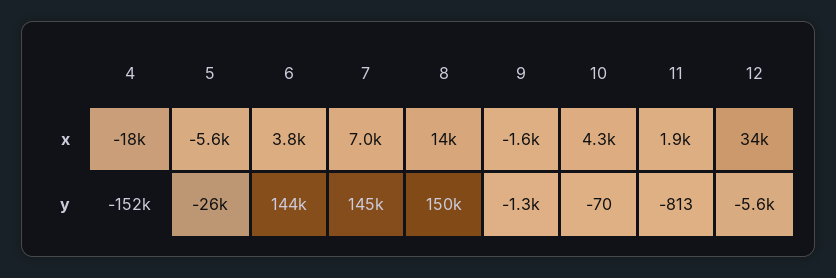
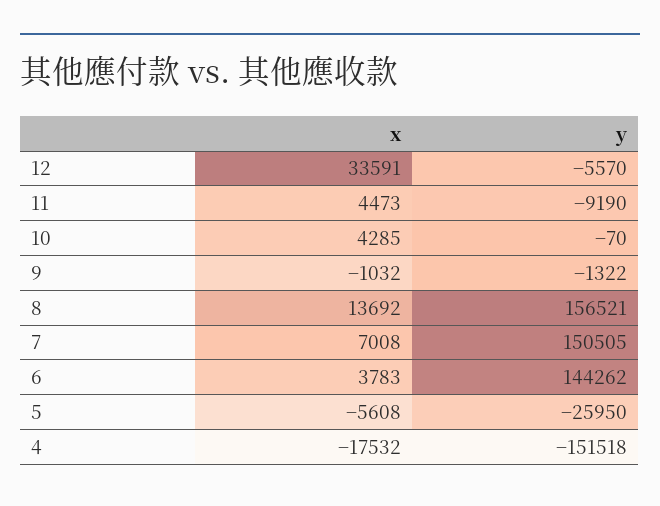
9, x: -1600 -> -1032
11, x: 1900 -> 4473
7, y: 145000 -> 150505
8, y: 150000 -> 156521
11, y: -813 -> -9190

